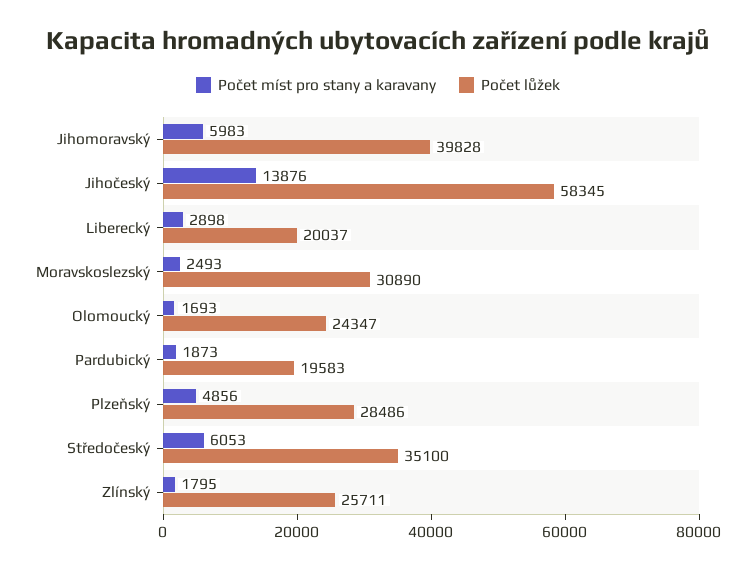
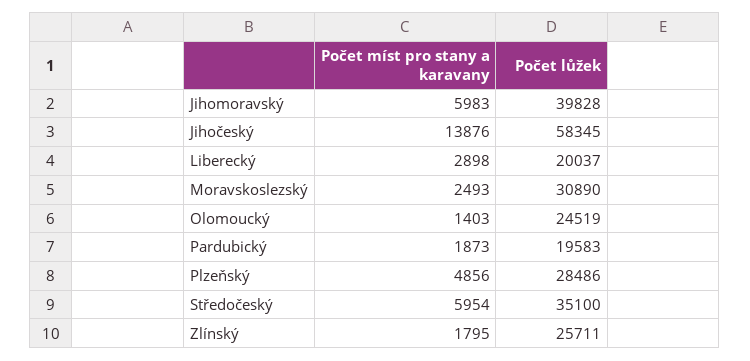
Počet míst pro stany a karavany, Olomoucký: 1693 -> 1403
Počet lůžek, Olomoucký: 24347 -> 24519
Počet míst pro stany a karavany, Středočeský: 6053 -> 5954

